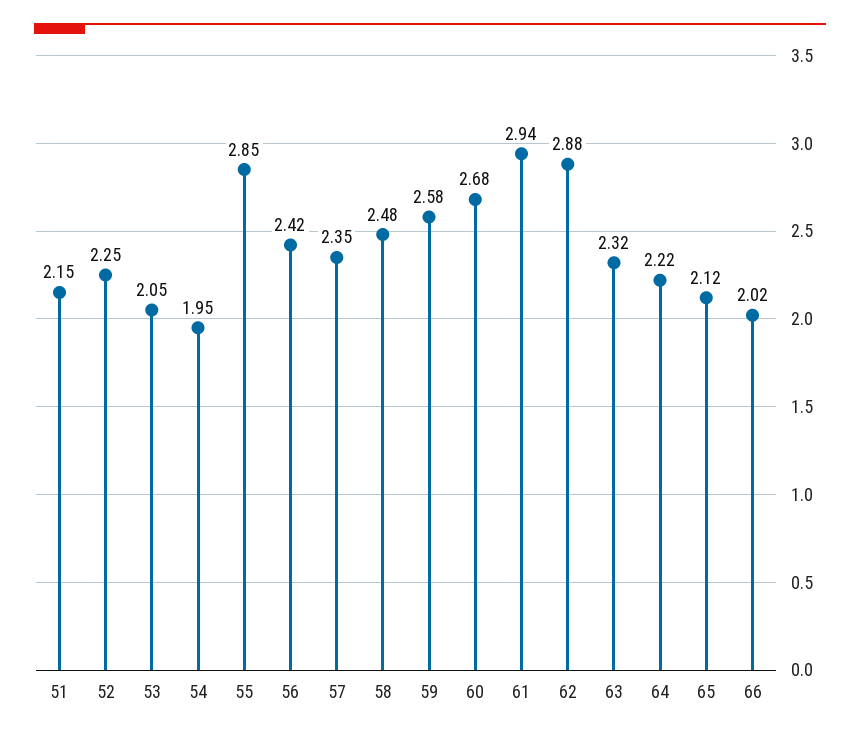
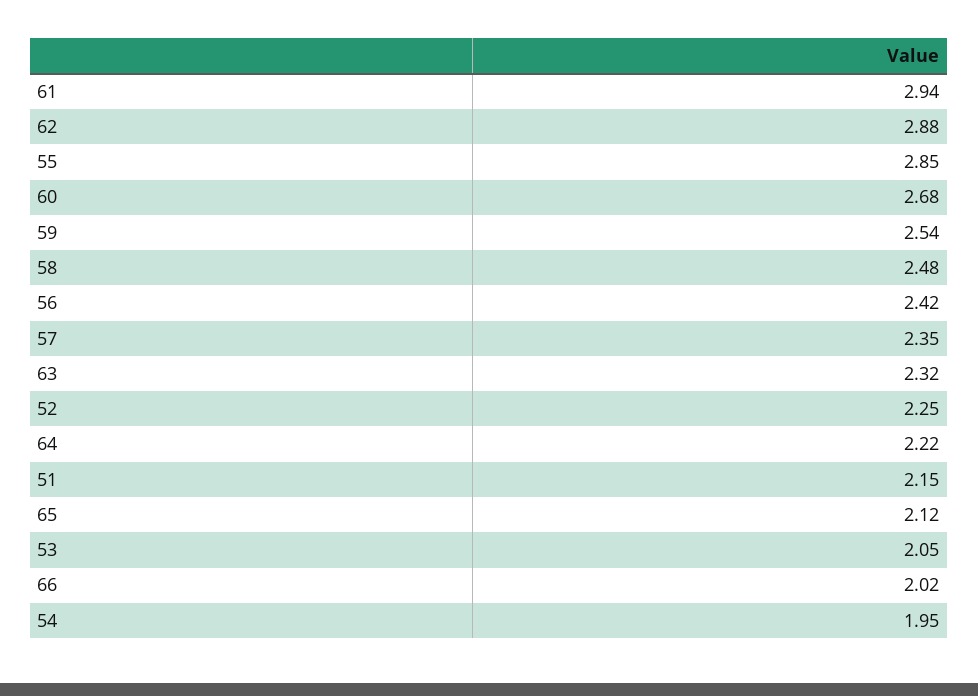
59: 2.58 -> 2.54

